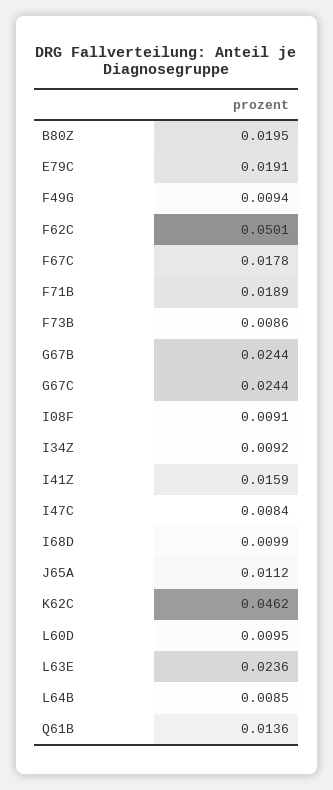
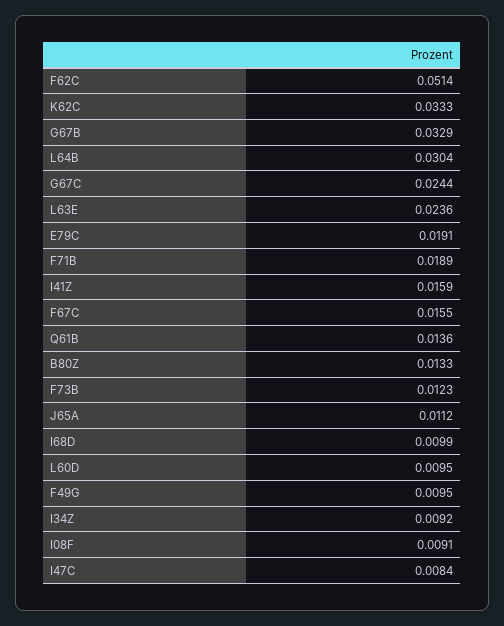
B80Z: 0.0195 -> 0.0133
F49G: 0.0094 -> 0.0095
F62C: 0.0501 -> 0.0514
F67C: 0.0178 -> 0.0155
F73B: 0.0086 -> 0.0123
G67B: 0.0244 -> 0.0329
K62C: 0.0462 -> 0.0333
L64B: 0.0085 -> 0.0304

